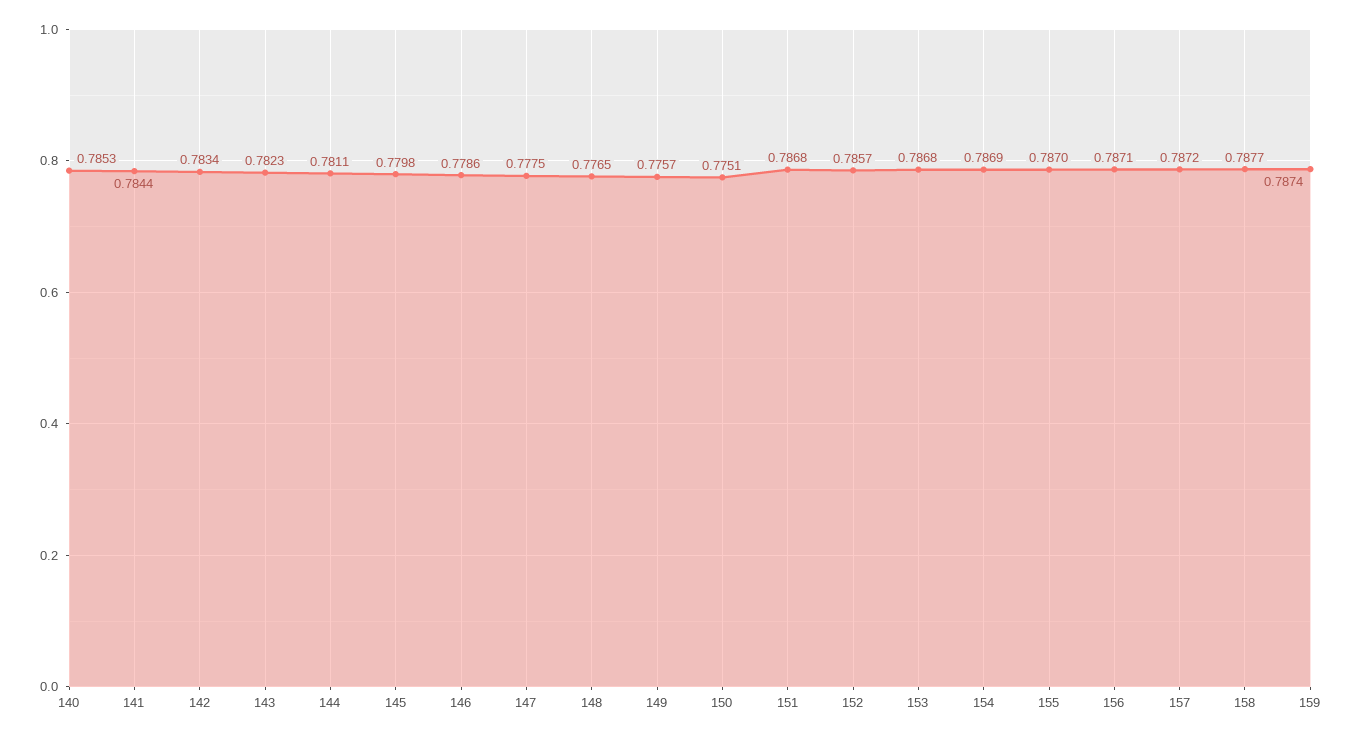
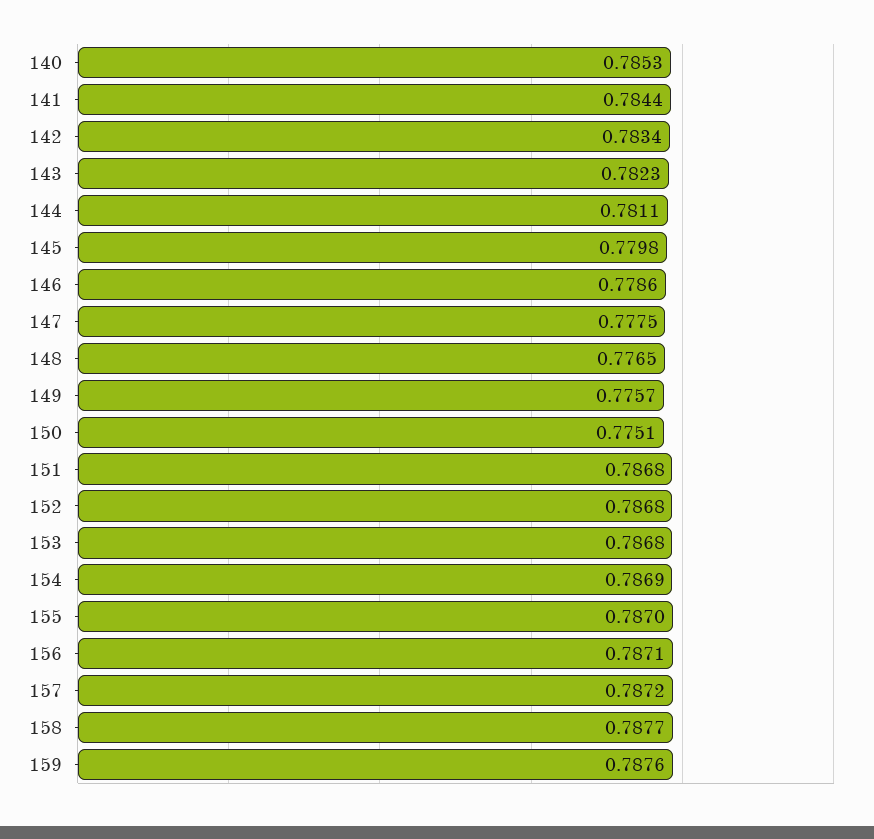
152: 0.7857 -> 0.7868
159: 0.7874 -> 0.7876

